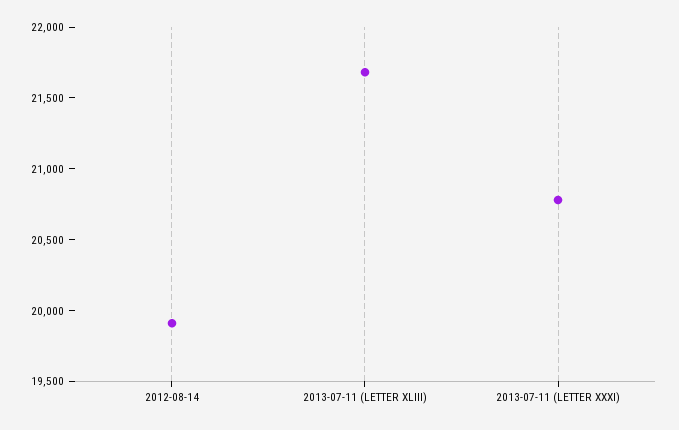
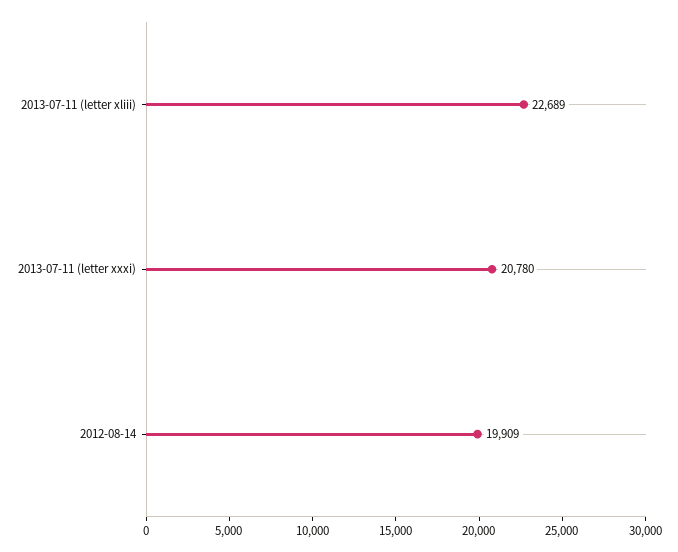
2013-07-11 (LETTER XLIII): 21700 -> 22689

